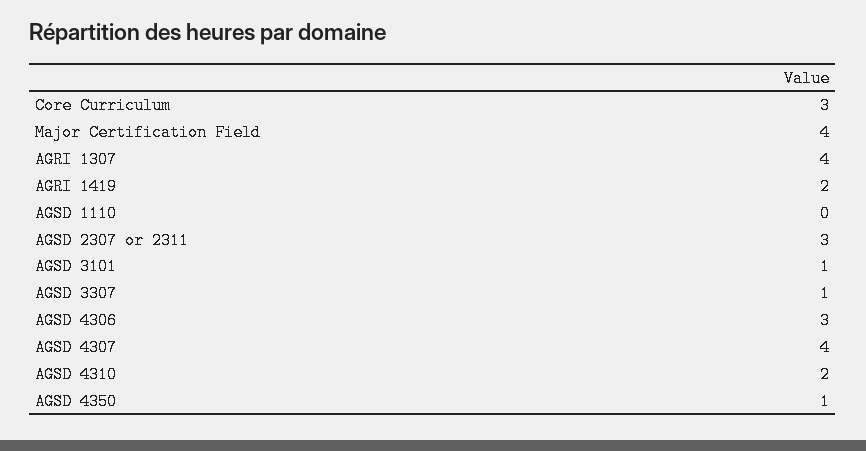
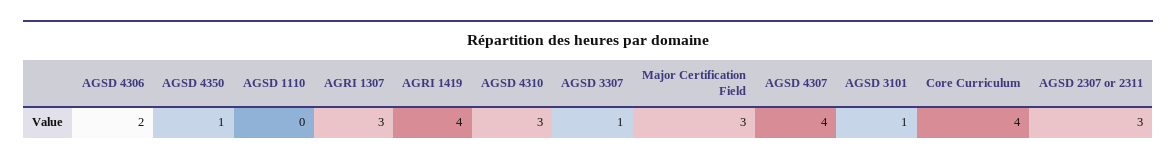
Core Curriculum: 3 -> 4
Major Certification Field: 4 -> 3
AGRI 1307: 4 -> 3
AGRI 1419: 2 -> 4
AGSD 4306: 3 -> 2
AGSD 4310: 2 -> 3

